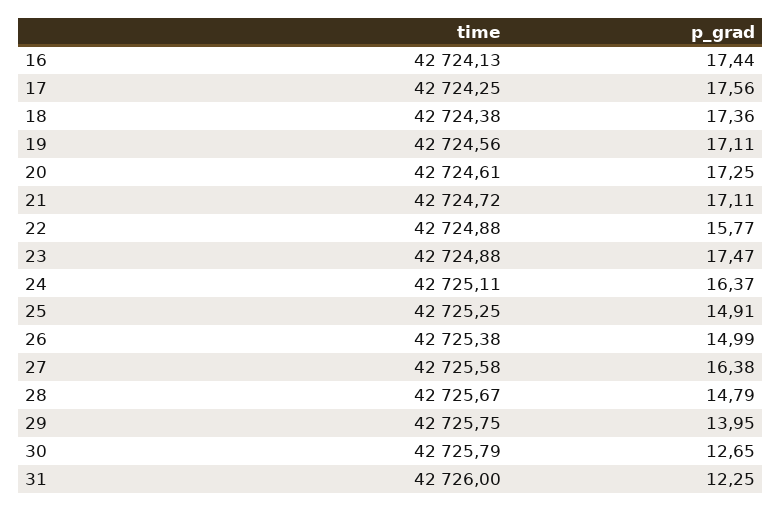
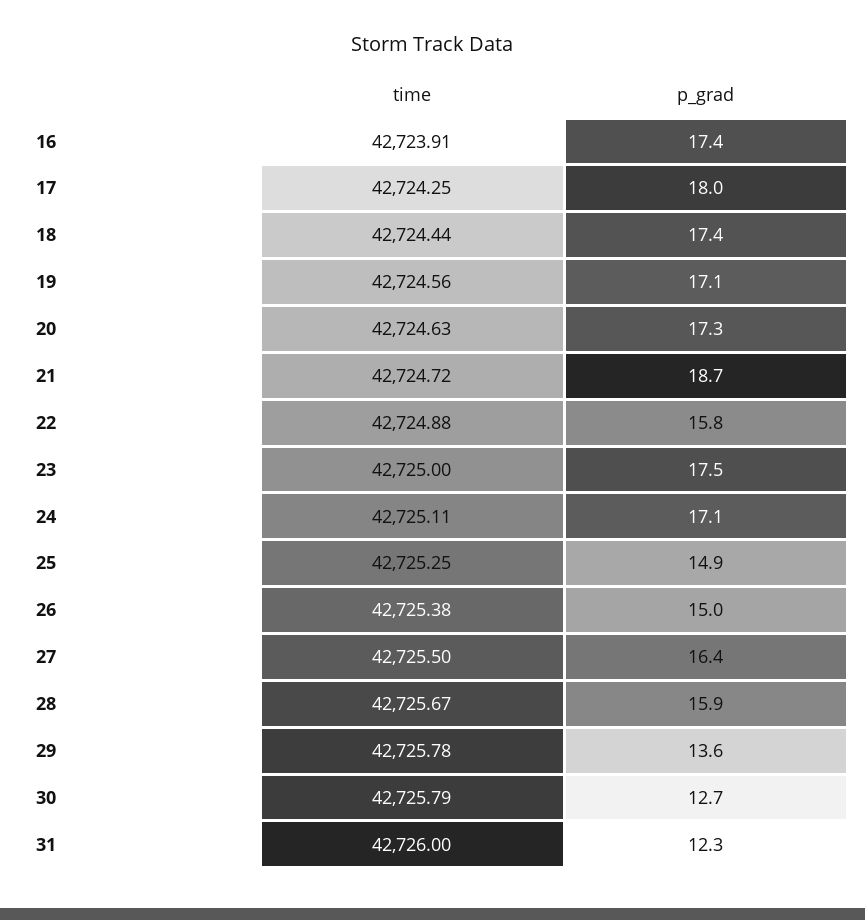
time, 16: 42724.13 -> 42723.91
p_grad, 17: 17.56 -> 18
time, 18: 42724.38 -> 42724.44
time, 20: 42724.61 -> 42724.63
p_grad, 21: 17.11 -> 18.7
time, 23: 42724.88 -> 42725
p_grad, 24: 16.37 -> 17.1
time, 27: 42725.58 -> 42725.5
p_grad, 28: 14.79 -> 15.9
time, 29: 42725.75 -> 42725.78
p_grad, 29: 13.95 -> 13.6

